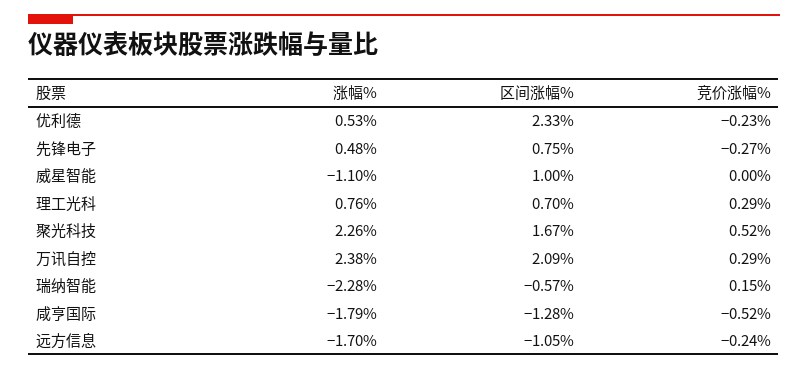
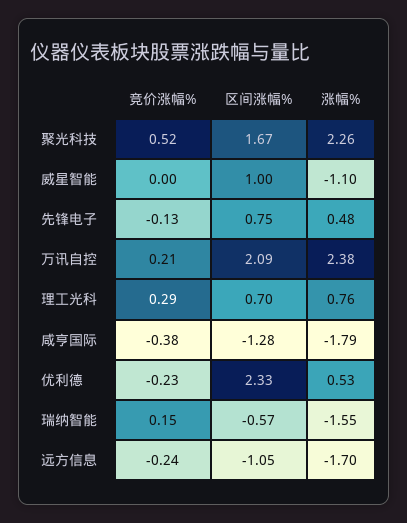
竞价涨幅%, 先锋电子: -0.27 -> -0.13
竞价涨幅%, 万讯自控: 0.29 -> 0.21
涨幅%, 瑞纳智能: -2.28 -> -1.55
竞价涨幅%, 咸亨国际: -0.52 -> -0.38

